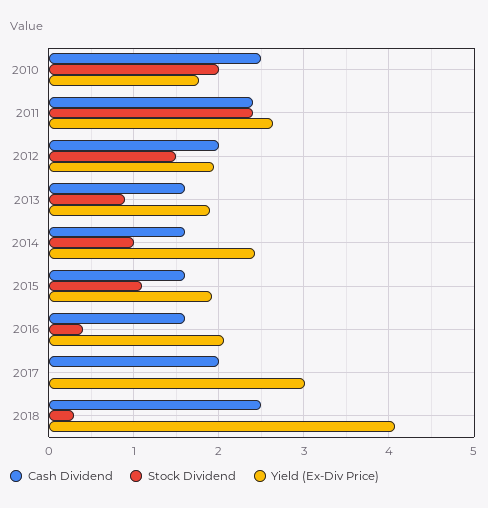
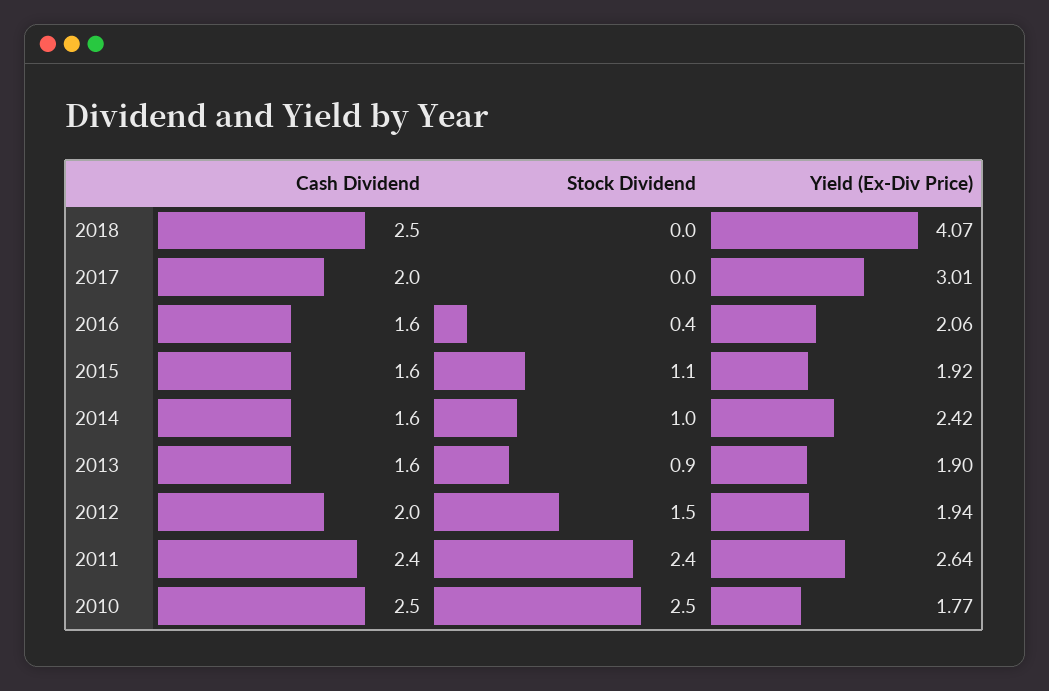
Stock Dividend, 2010: 2 -> 2.5
Stock Dividend, 2018: 0.3 -> 0

